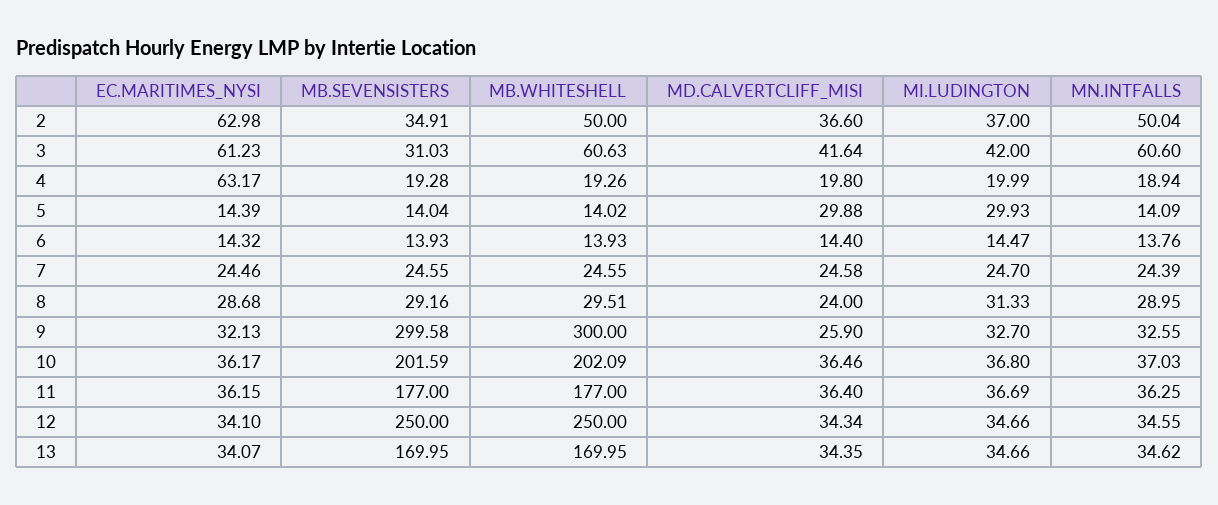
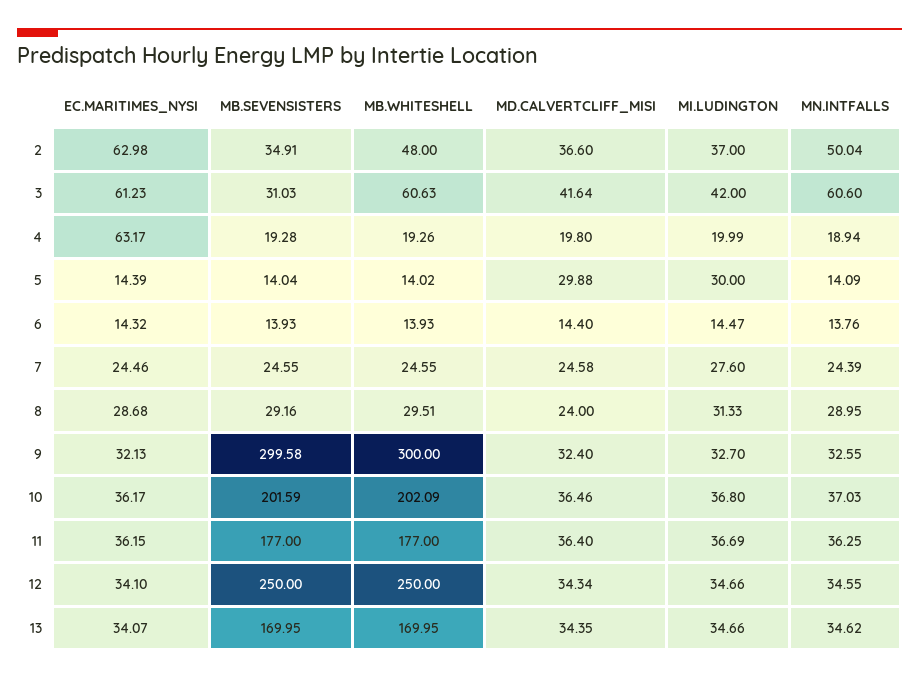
MB.WHITESHELL, 2: 50 -> 48
MI.LUDINGTON, 5: 29.93 -> 30
MI.LUDINGTON, 7: 24.7 -> 27.6
MD.CALVERTCLIFF_MISI, 9: 25.9 -> 32.4

